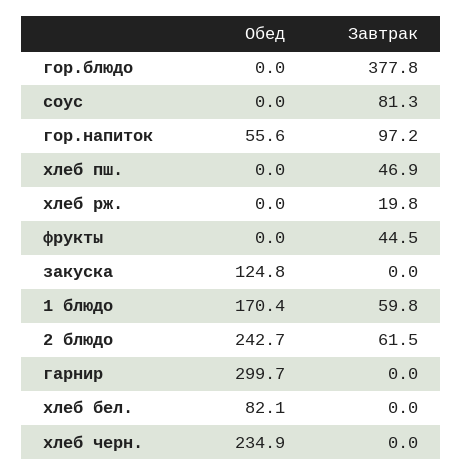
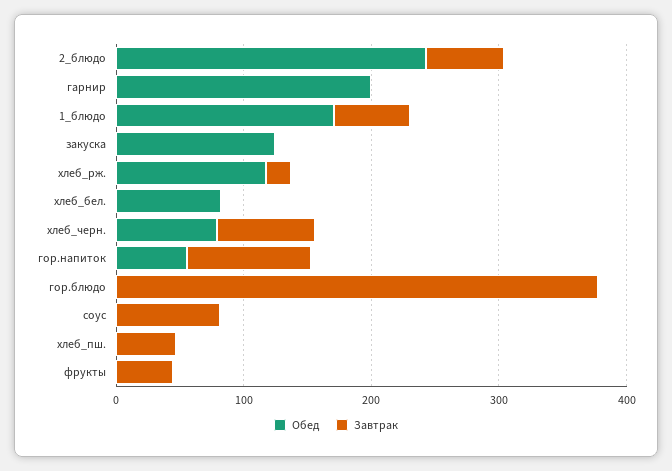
Обед, хлеб рж.: 0 -> 120
Обед, гарнир: 299.7 -> 200
Обед, хлеб черн.: 234.9 -> 80
Завтрак, хлеб черн.: 0 -> 80

